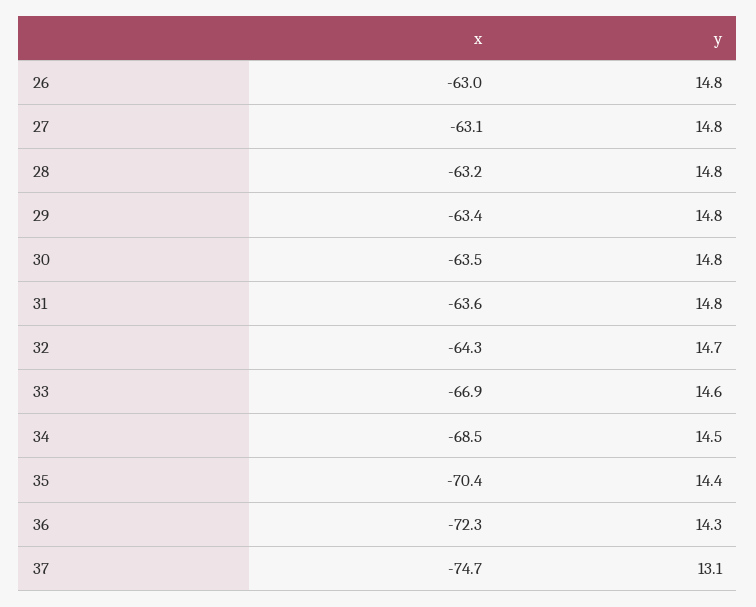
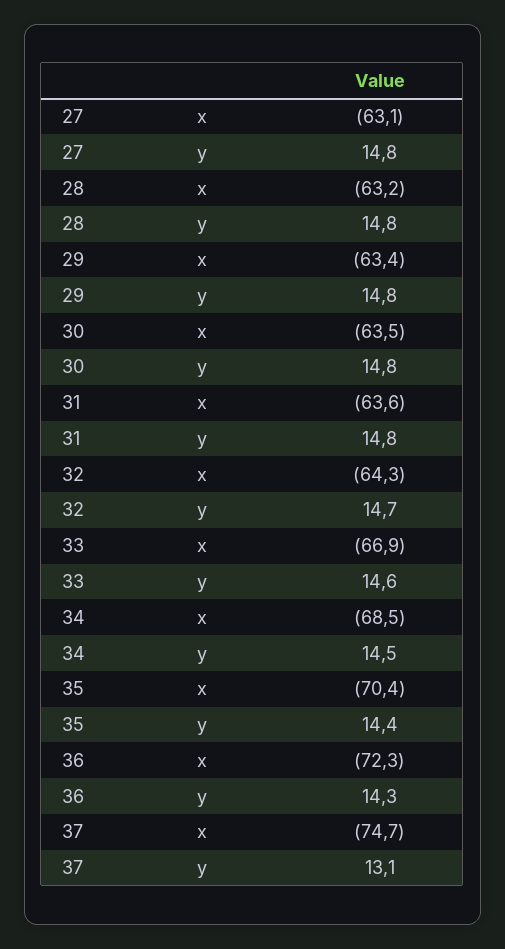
x, 26: -63 -> none
y, 26: 14.8 -> none

